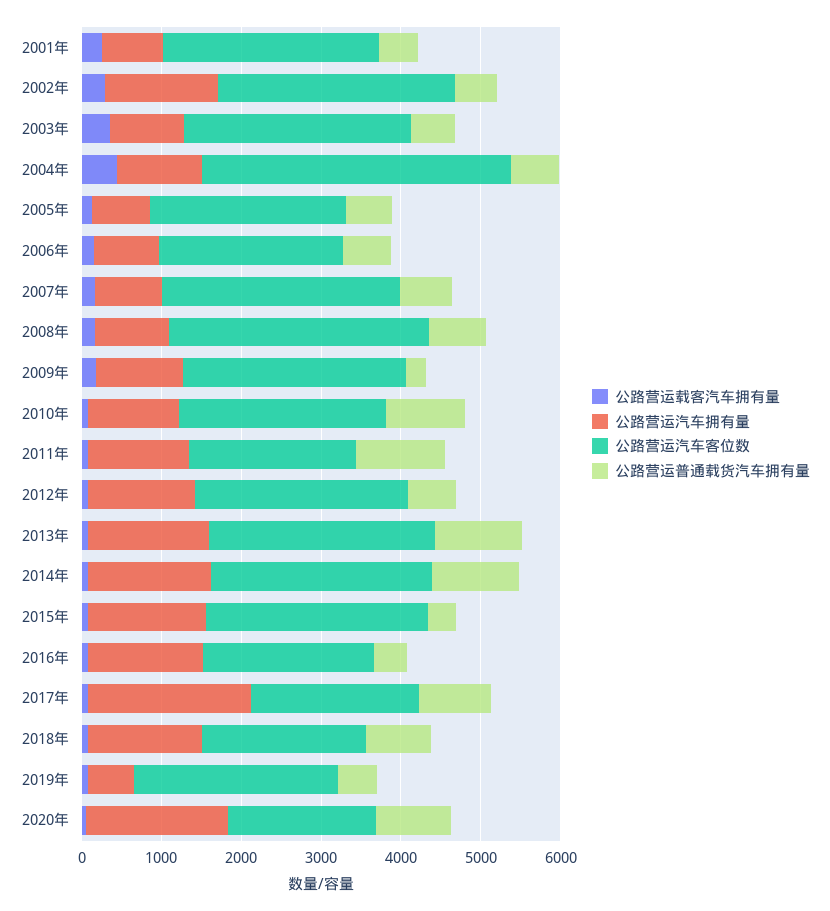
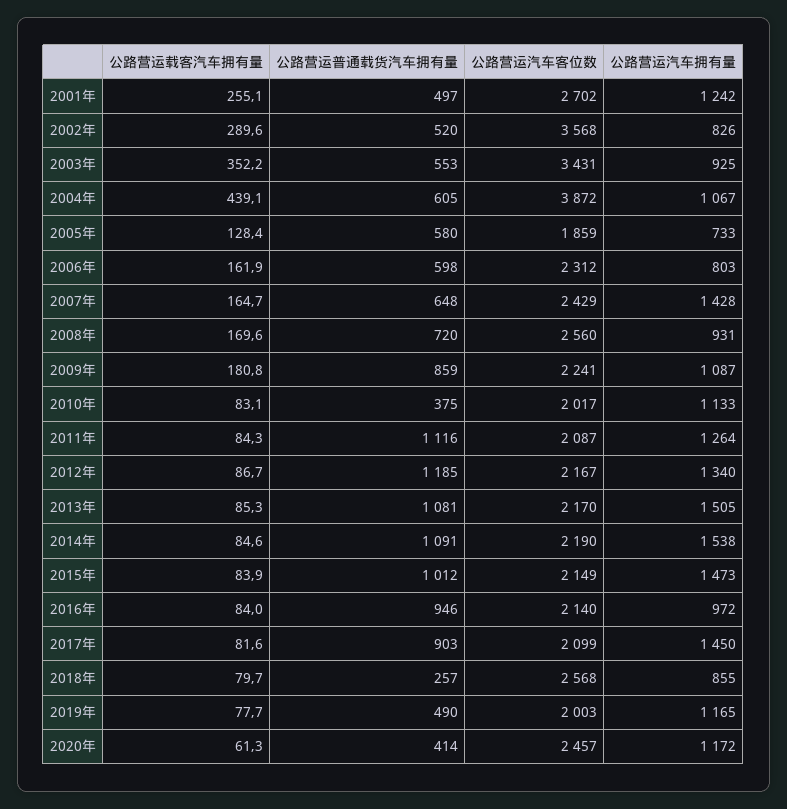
公路营运汽车拥有量, 2001年: 800 -> 1242
公路营运汽车拥有量, 2002年: 1400 -> 826
公路营运汽车客位数, 2002年: 3000 -> 3568
公路营运汽车客位数, 2003年: 2800 -> 3431
公路营运汽车客位数, 2005年: 2400 -> 1859
公路营运汽车拥有量, 2007年: 800 -> 1428
公路营运汽车客位数, 2007年: 3000 -> 2429
公路营运汽车客位数, 2008年: 3200 -> 2560
公路营运汽车客位数, 2009年: 2800 -> 2241
公路营运普通载货汽车拥有量, 2009年: 200 -> 859
公路营运汽车客位数, 2010年: 2600 -> 2017
公路营运普通载货汽车拥有量, 2010年: 1000 -> 375
公路营运汽车客位数, 2012年: 2600 -> 2167
公路营运普通载货汽车拥有量, 2012年: 600 -> 1185
公路营运汽车客位数, 2013年: 2800 -> 2170
公路营运汽车客位数, 2014年: 2800 -> 2190
公路营运汽车客位数, 2015年: 2800 -> 2149
公路营运普通载货汽车拥有量, 2015年: 400 -> 1012
公路营运汽车拥有量, 2016年: 1400 -> 972
公路营运普通载货汽车拥有量, 2016年: 400 -> 946
公路营运汽车拥有量, 2017年: 2000 -> 1450
公路营运汽车拥有量, 2018年: 1400 -> 855
公路营运汽车客位数, 2018年: 2000 -> 2568
公路营运普通载货汽车拥有量, 2018年: 800 -> 257
公路营运汽车拥有量, 2019年: 600 -> 1165
公路营运汽车客位数, 2019年: 2600 -> 2003
公路营运汽车拥有量, 2020年: 1800 -> 1172
公路营运汽车客位数, 2020年: 1800 -> 2457
公路营运普通载货汽车拥有量, 2020年: 1000 -> 414

